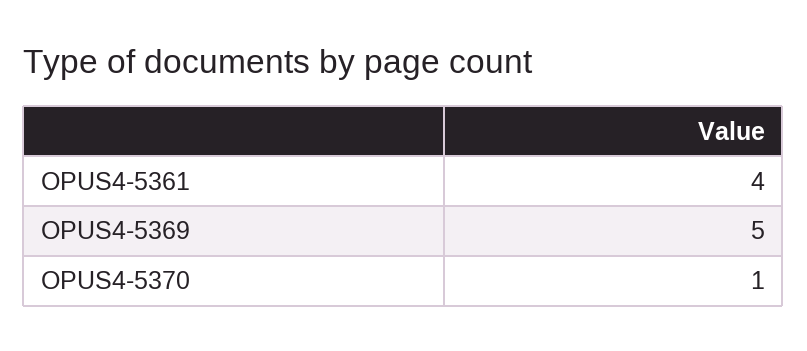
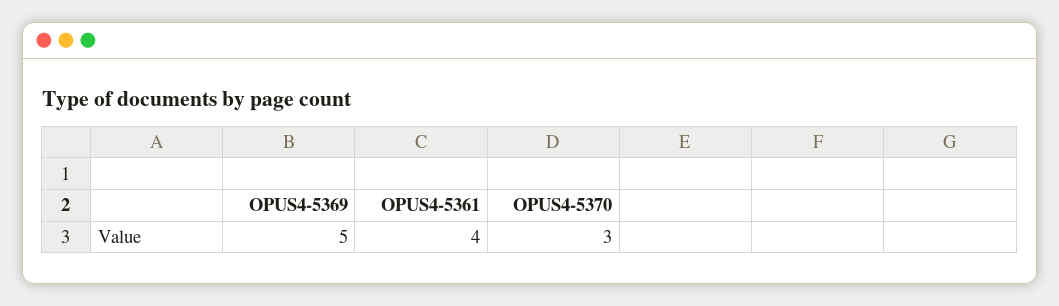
OPUS4-5370: 1 -> 3

